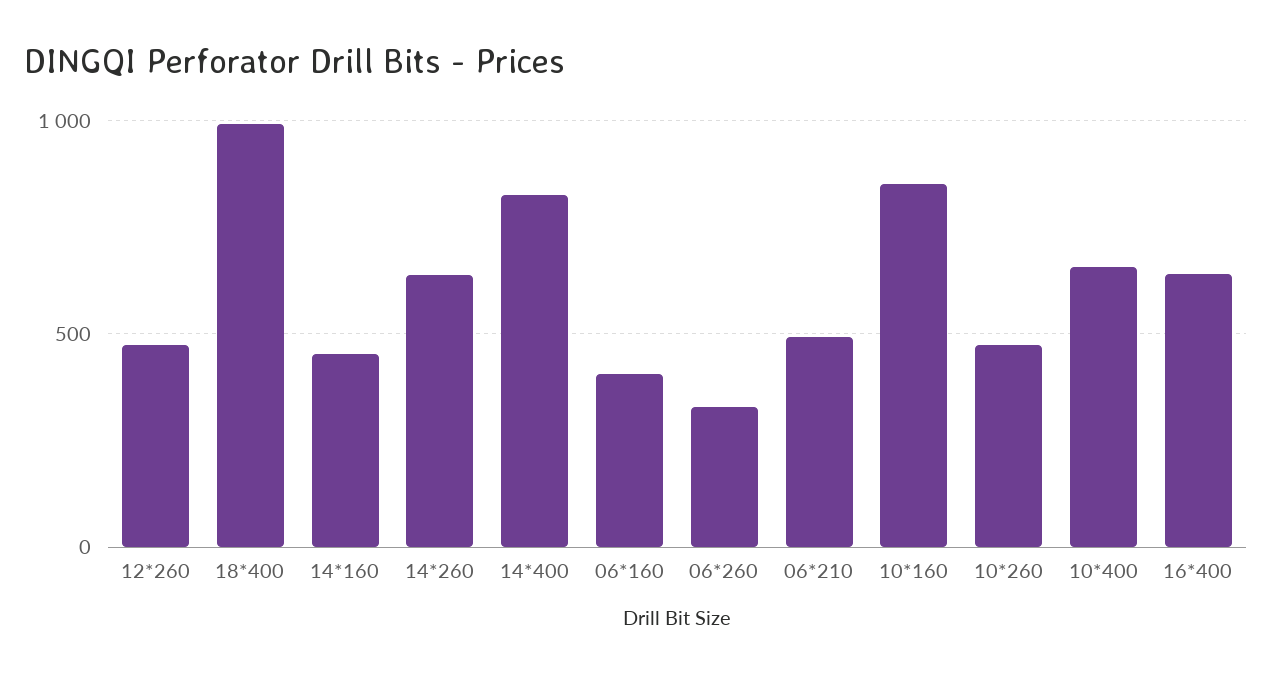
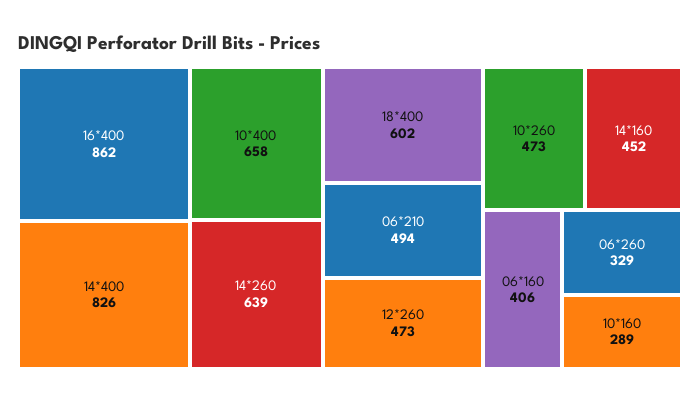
18*400: 1000 -> 602
10*160: 850 -> 289
16*400: 650 -> 862

